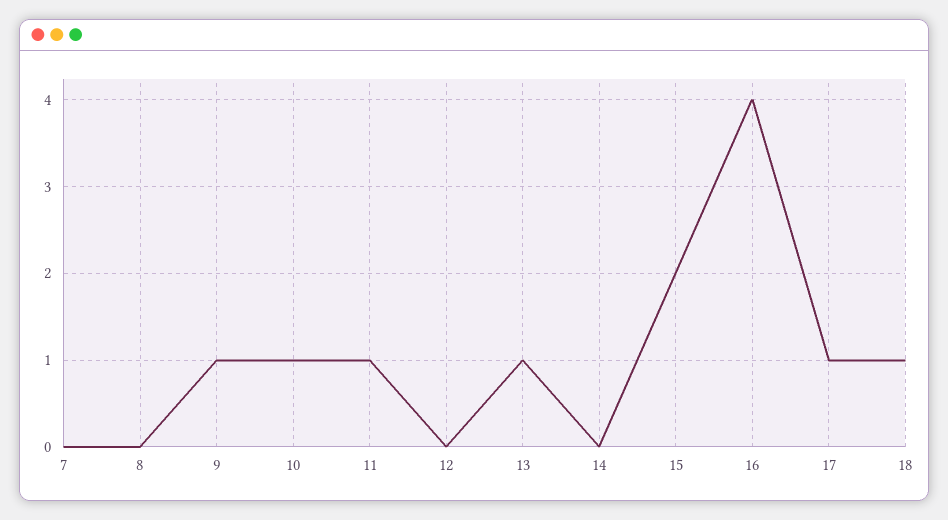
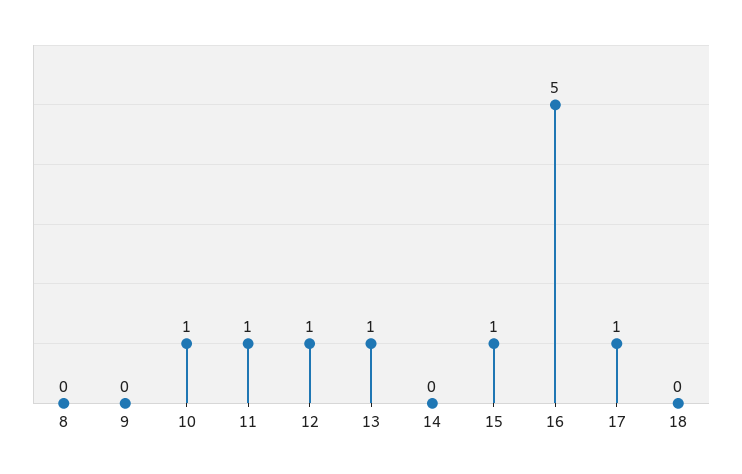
7: 0 -> none
9: 1 -> 0
12: 0 -> 1
15: 2 -> 1
16: 4 -> 5
18: 1 -> 0

